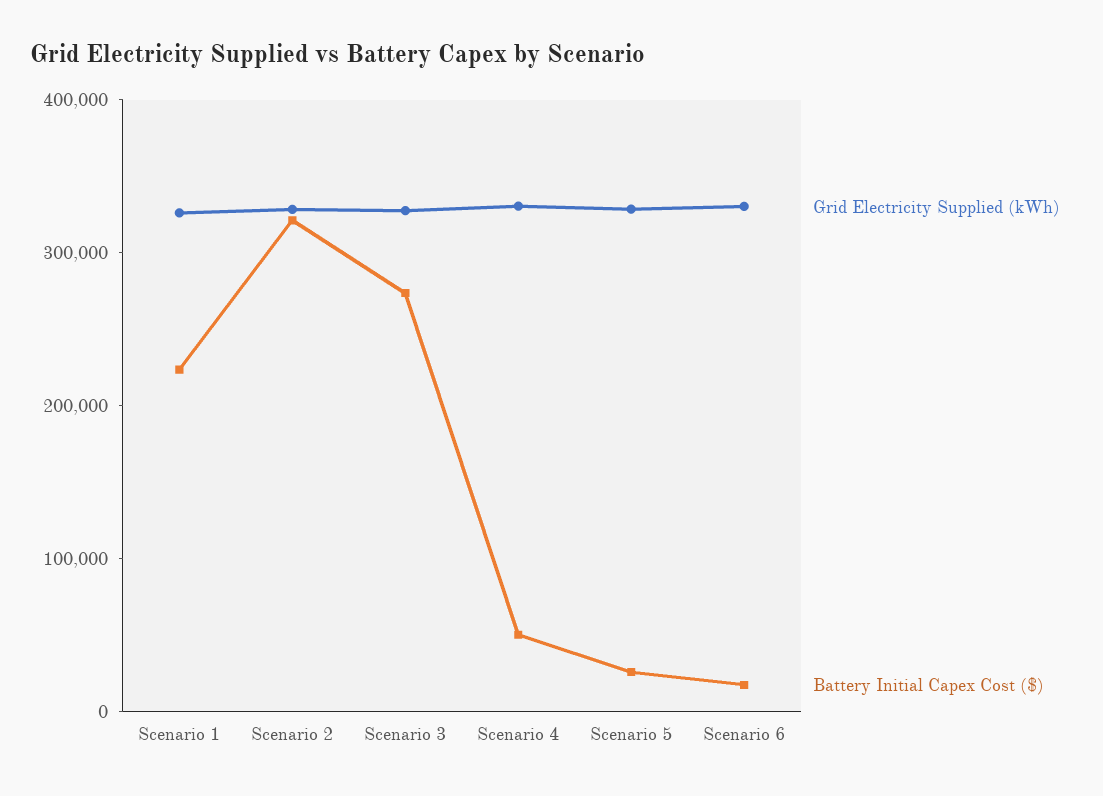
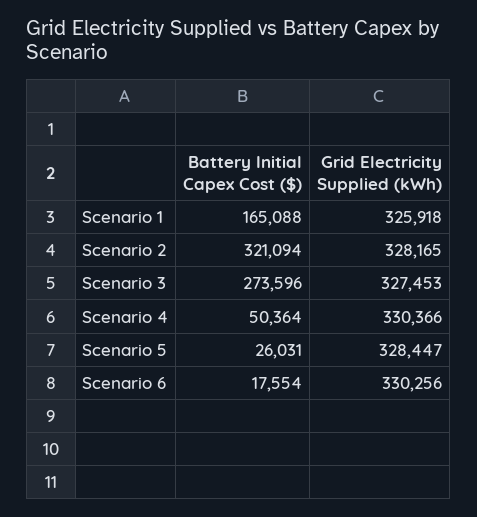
Battery Initial Capex Cost ($), Scenario 1: 220000 -> 165088

